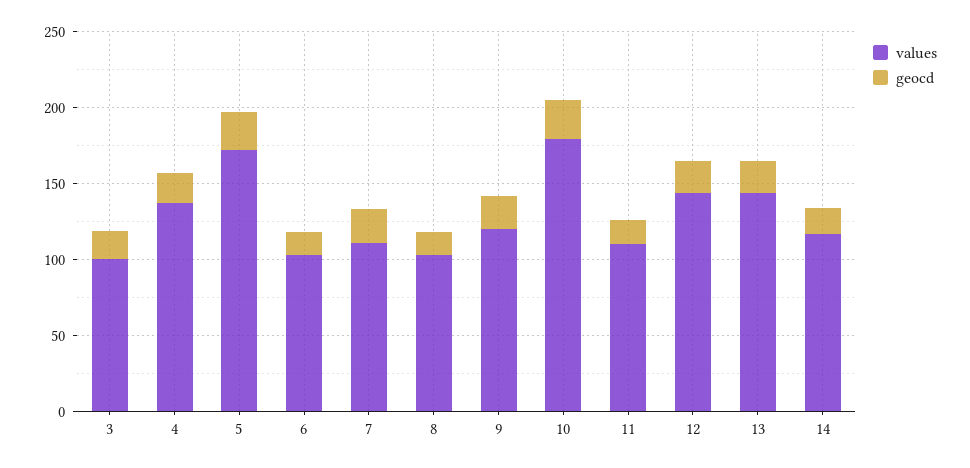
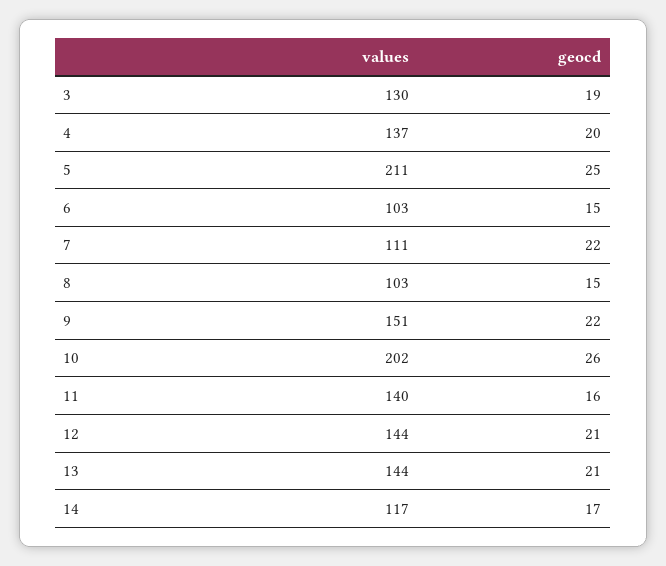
values, 3: 100 -> 130
values, 5: 170 -> 211
values, 9: 120 -> 151
values, 10: 180 -> 202
values, 11: 110 -> 140

